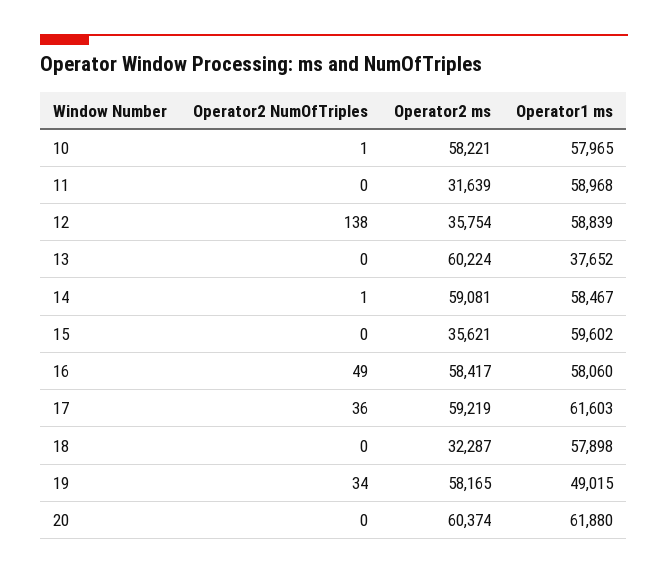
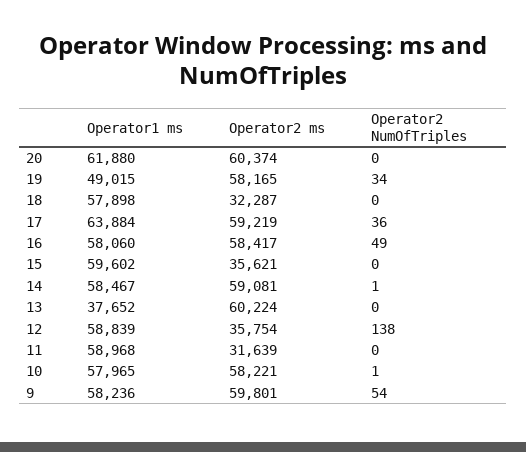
Operator1 ms, 17: 61603 -> 63884
Operator1 ms, 9: none -> 58236
Operator2 ms, 9: none -> 59801
Operator2 NumOfTriples, 9: none -> 54

